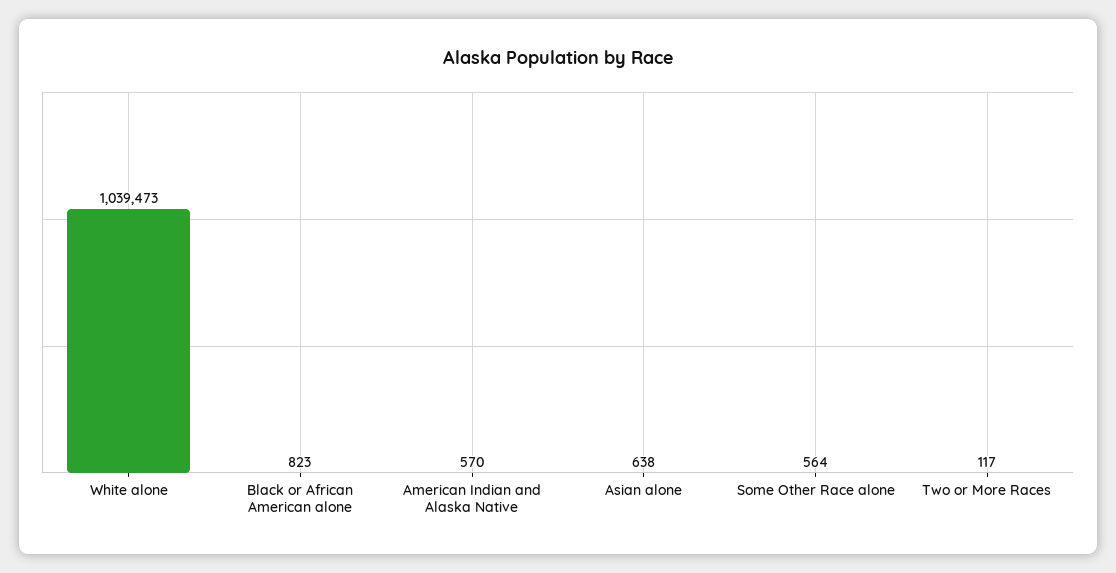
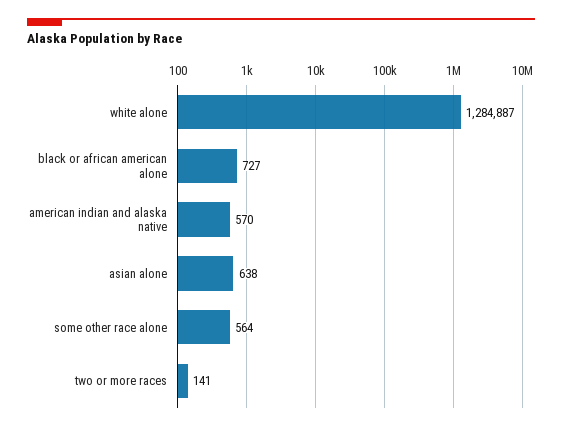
White alone: 1039473 -> 1284887
Black or African American alone: 823 -> 727
Two or More Races: 117 -> 141

